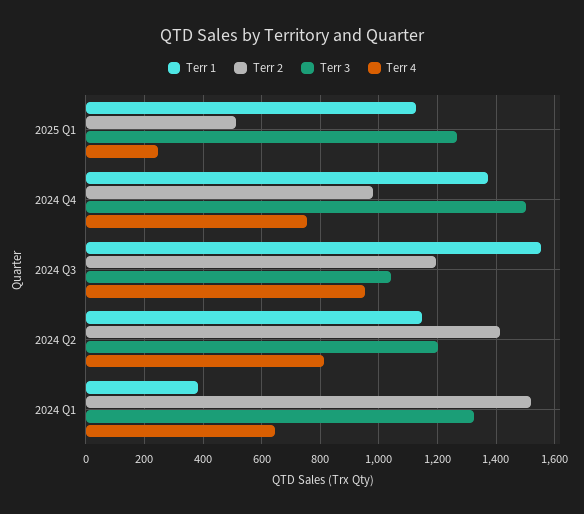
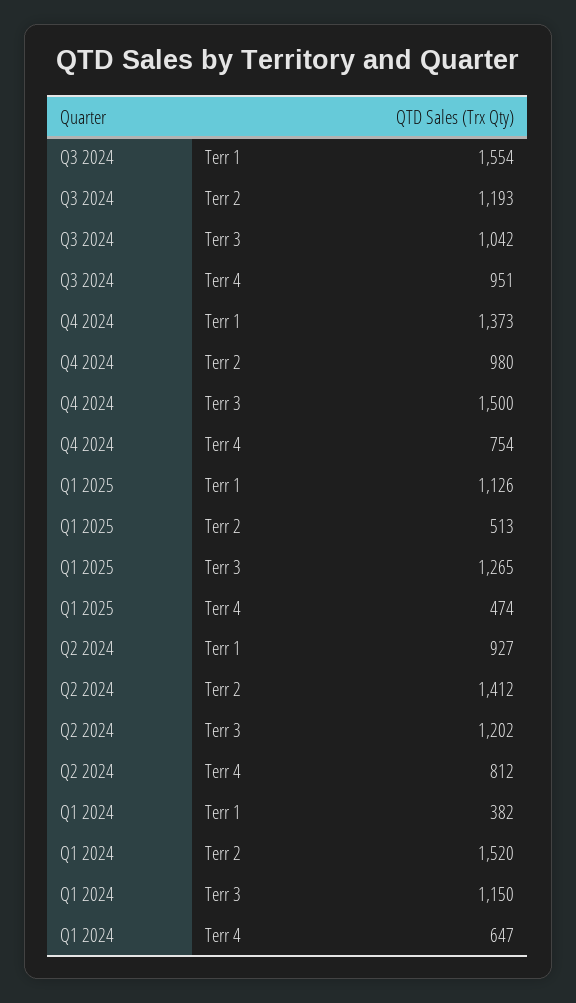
Terr 4, 2025 Q1: 250 -> 474
Terr 1, 2024 Q2: 1150 -> 927
Terr 3, 2024 Q1: 1325 -> 1150

